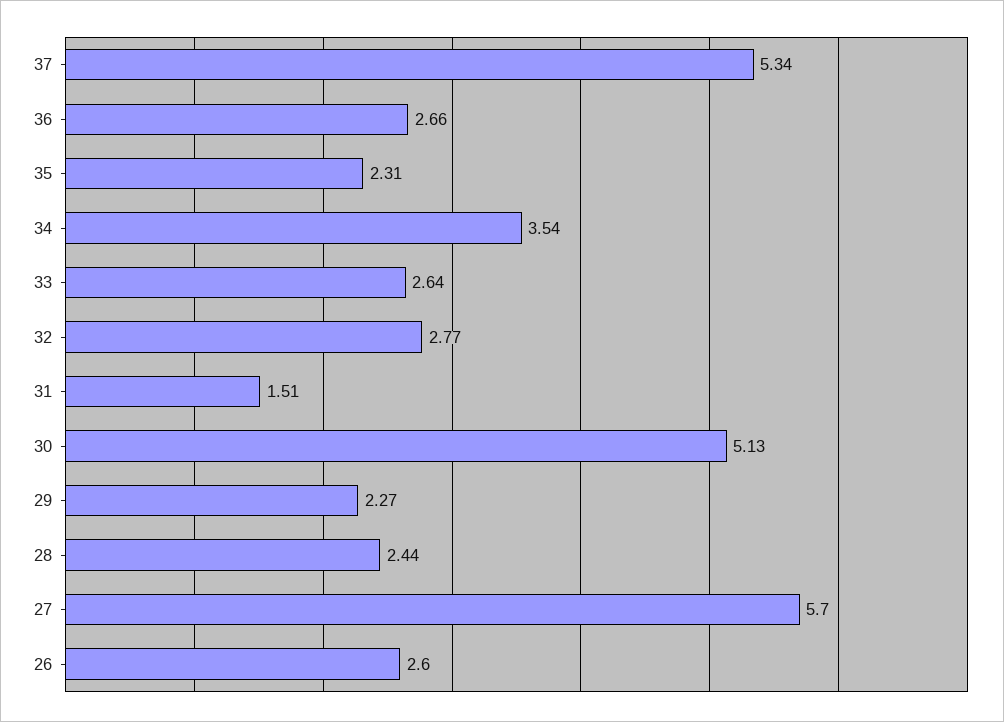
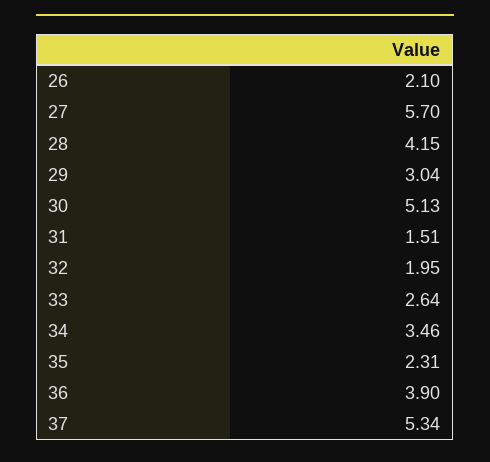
36: 2.66 -> 3.9
34: 3.54 -> 3.46
32: 2.77 -> 1.95
29: 2.27 -> 3.04
28: 2.44 -> 4.15
26: 2.6 -> 2.1

